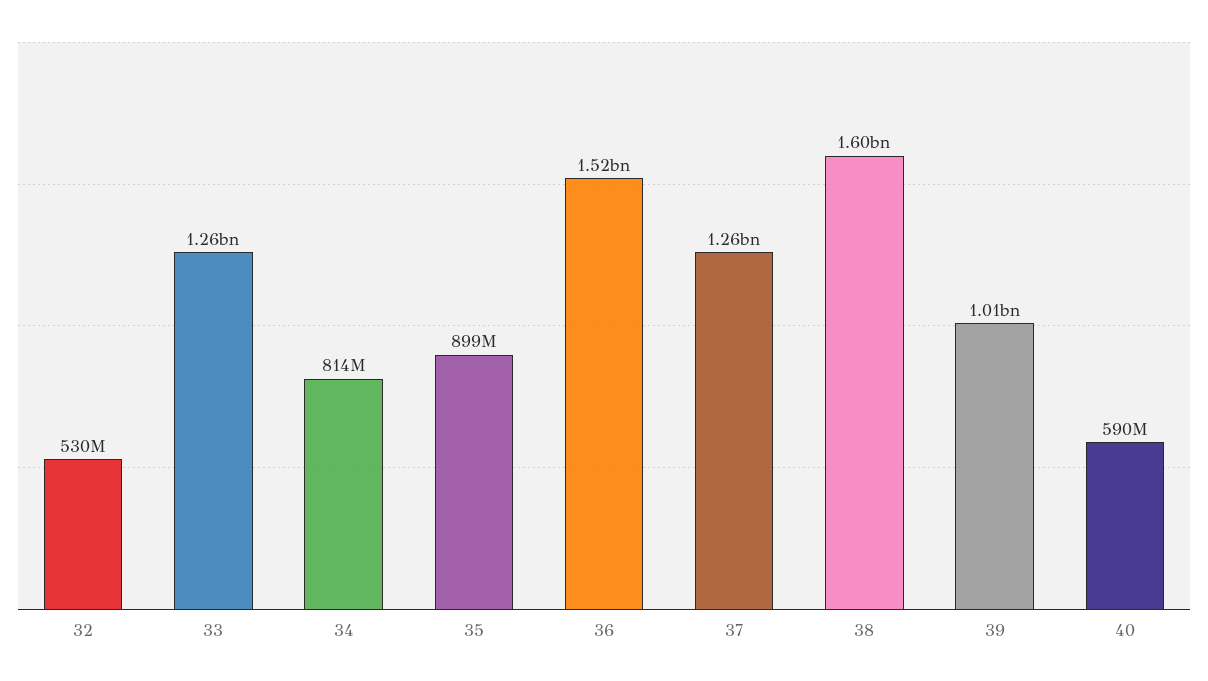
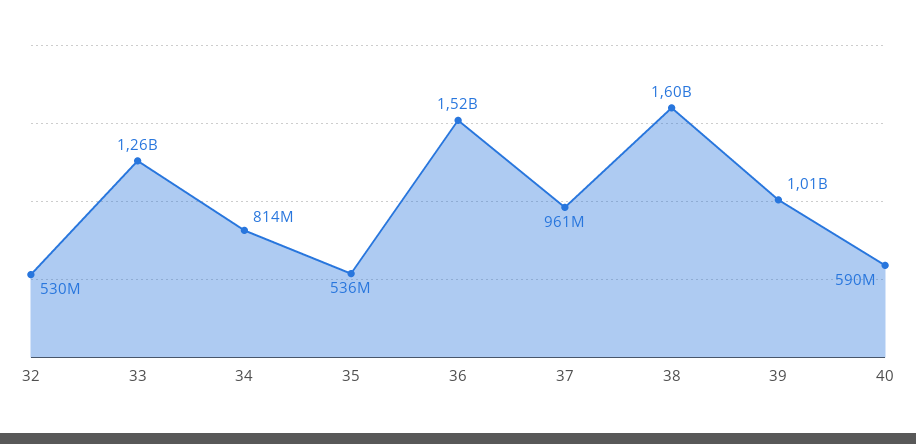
35: 899000000 -> 536000000
37: 1260000000 -> 961000000

